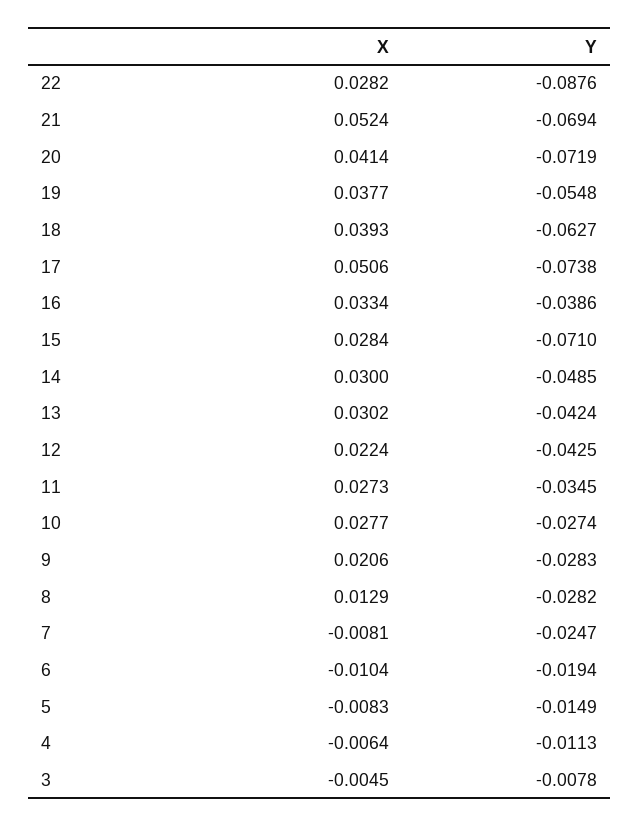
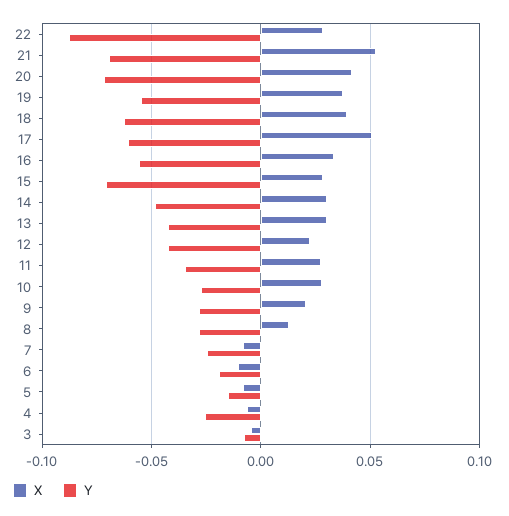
Y, 17: -0.0738 -> -0.06
Y, 16: -0.0386 -> -0.055
Y, 4: -0.0113 -> -0.025

